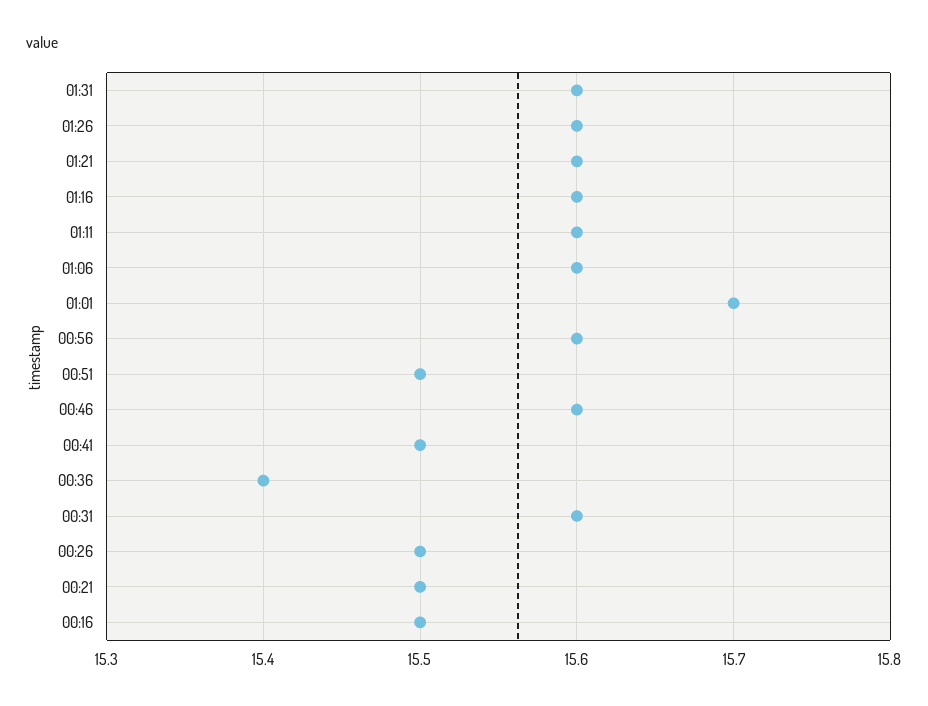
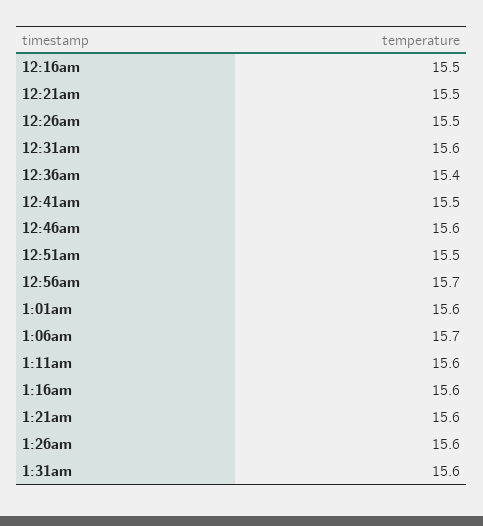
01:06: 15.6 -> 15.7
01:01: 15.7 -> 15.6
00:56: 15.6 -> 15.7

